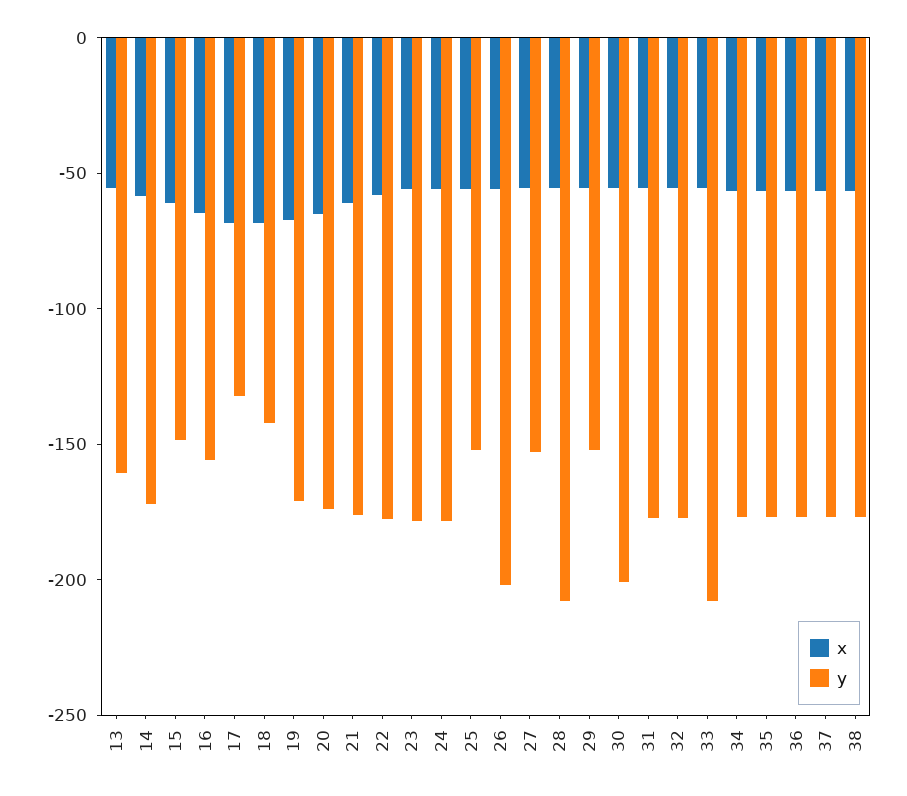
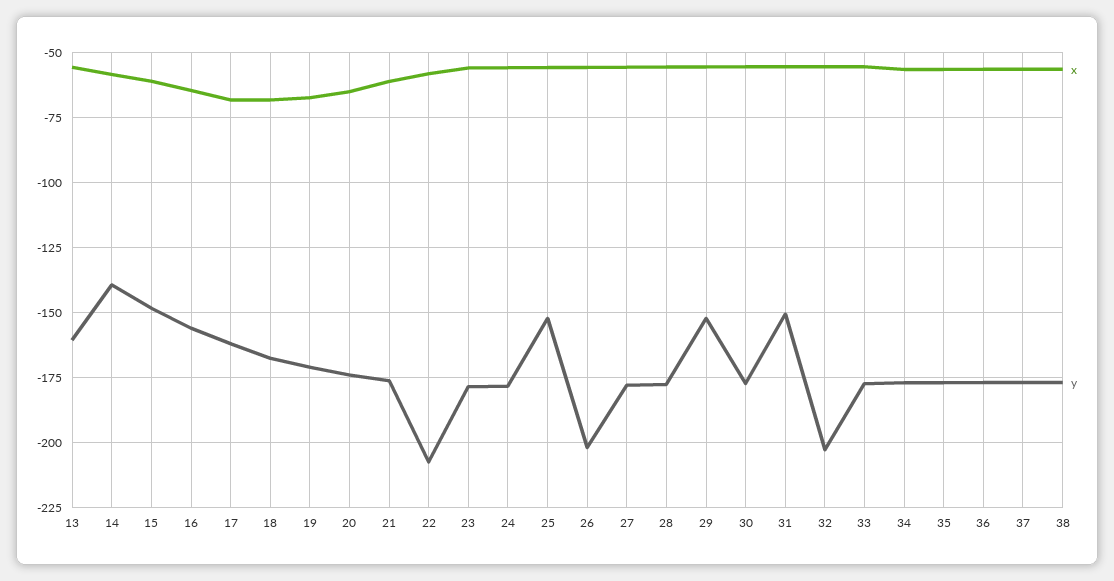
y, 14: -170 -> -140
y, 17: -130 -> -162.5
y, 18: -140 -> -167.5
y, 22: -180 -> -207.5
y, 27: -150 -> -177.5
y, 28: -210 -> -177.5
y, 30: -200 -> -177.5
y, 31: -180 -> -150
y, 32: -180 -> -202.5
y, 33: -210 -> -177.5

